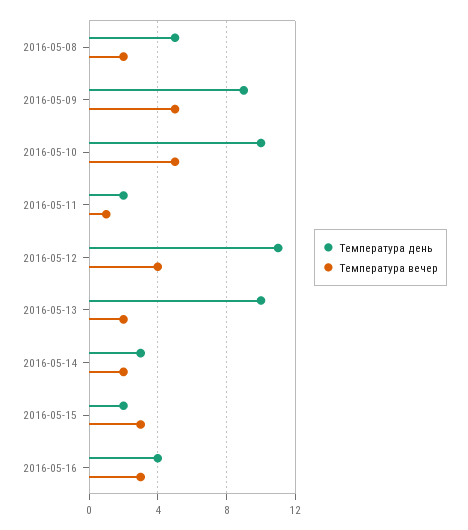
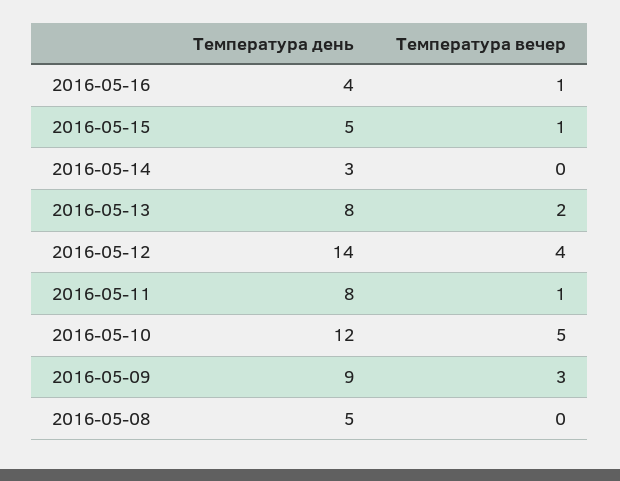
Температура вечер, 2016-05-08: 2 -> 0
Температура вечер, 2016-05-09: 5 -> 3
Температура день, 2016-05-10: 10 -> 12
Температура день, 2016-05-11: 2 -> 8
Температура день, 2016-05-12: 11 -> 14
Температура день, 2016-05-13: 10 -> 8
Температура вечер, 2016-05-14: 2 -> 0
Температура день, 2016-05-15: 2 -> 5
Температура вечер, 2016-05-15: 3 -> 1
Температура вечер, 2016-05-16: 3 -> 1

